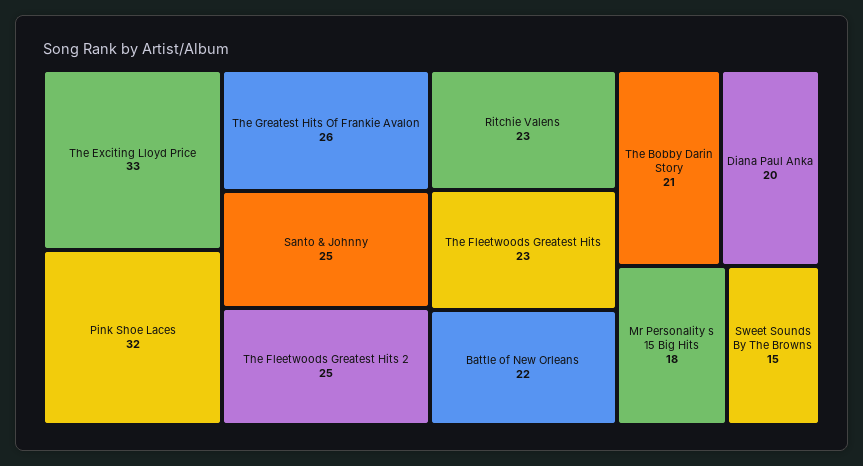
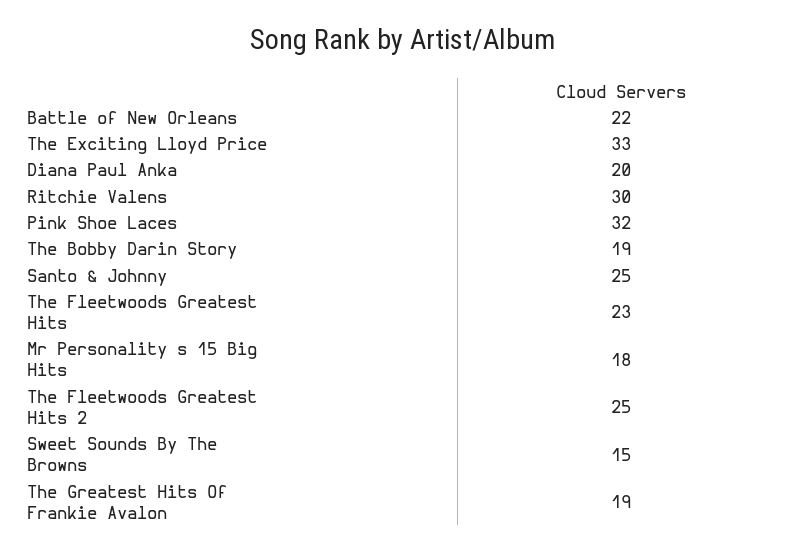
The Greatest Hits Of Frankie Avalon: 26 -> 19
Ritchie Valens: 23 -> 30
The Bobby Darin Story: 21 -> 19

